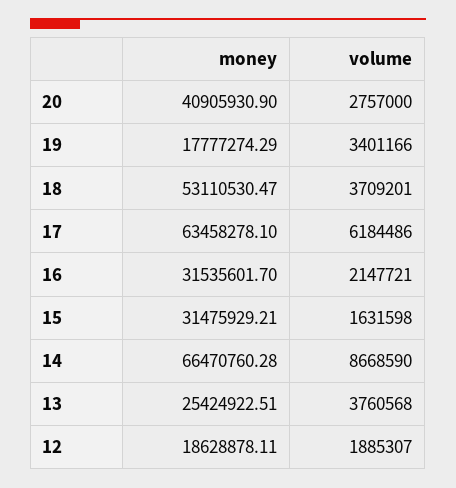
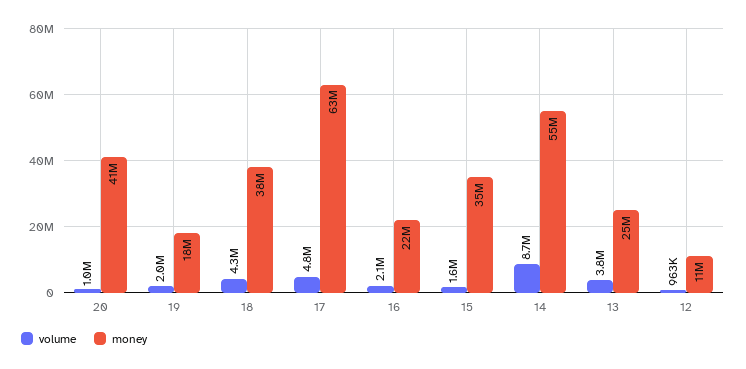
volume, 20: 2757000 -> 1000000
volume, 19: 3401166 -> 2000000
money, 18: 53110530.47 -> 38000000
volume, 18: 3709201 -> 4300000
volume, 17: 6184486 -> 4800000
money, 16: 31535601.7 -> 22000000
money, 15: 31475929.21 -> 35000000
money, 14: 66470760.28 -> 55000000
money, 12: 18628878.11 -> 11000000
volume, 12: 1885307 -> 963000

